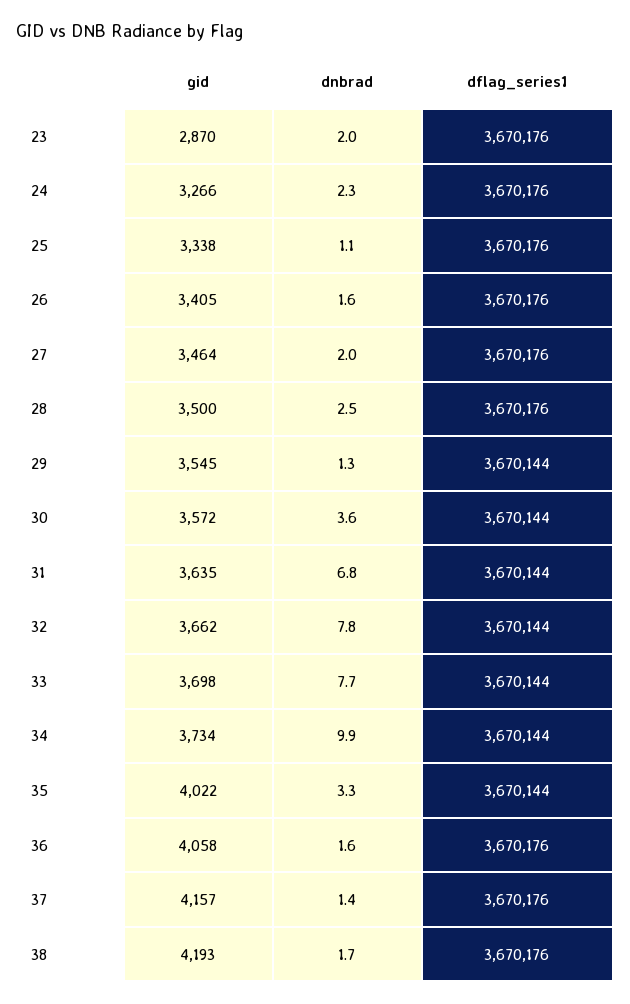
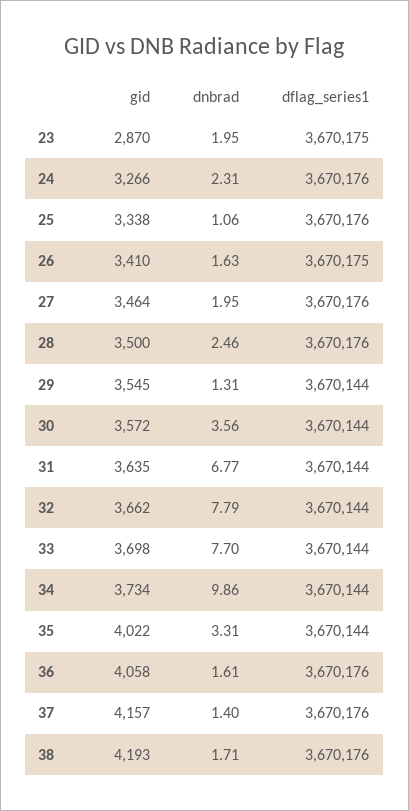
dflag_series1, 23: 3670176 -> 3670175
gid, 26: 3405 -> 3410
dflag_series1, 26: 3670176 -> 3670175

